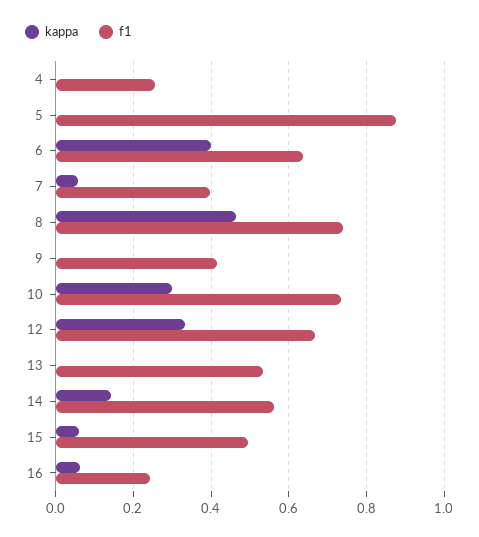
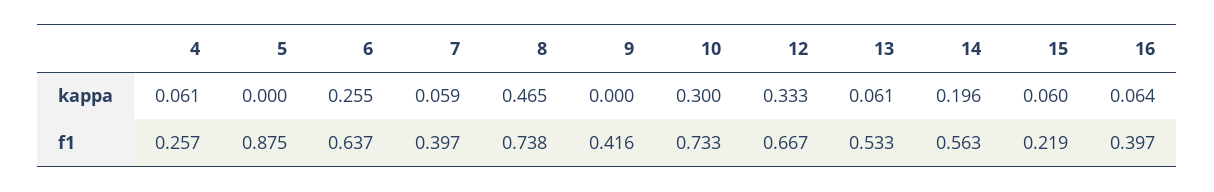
kappa, 4: 0 -> 0.061
kappa, 6: 0.4 -> 0.255
kappa, 13: 0 -> 0.061
kappa, 14: 0.14 -> 0.196
f1, 15: 0.5 -> 0.219
f1, 16: 0.24 -> 0.397

